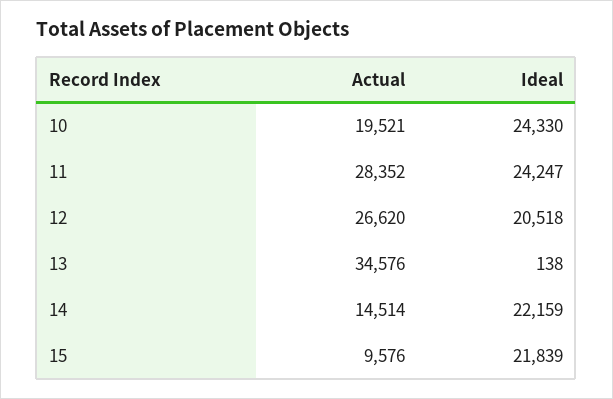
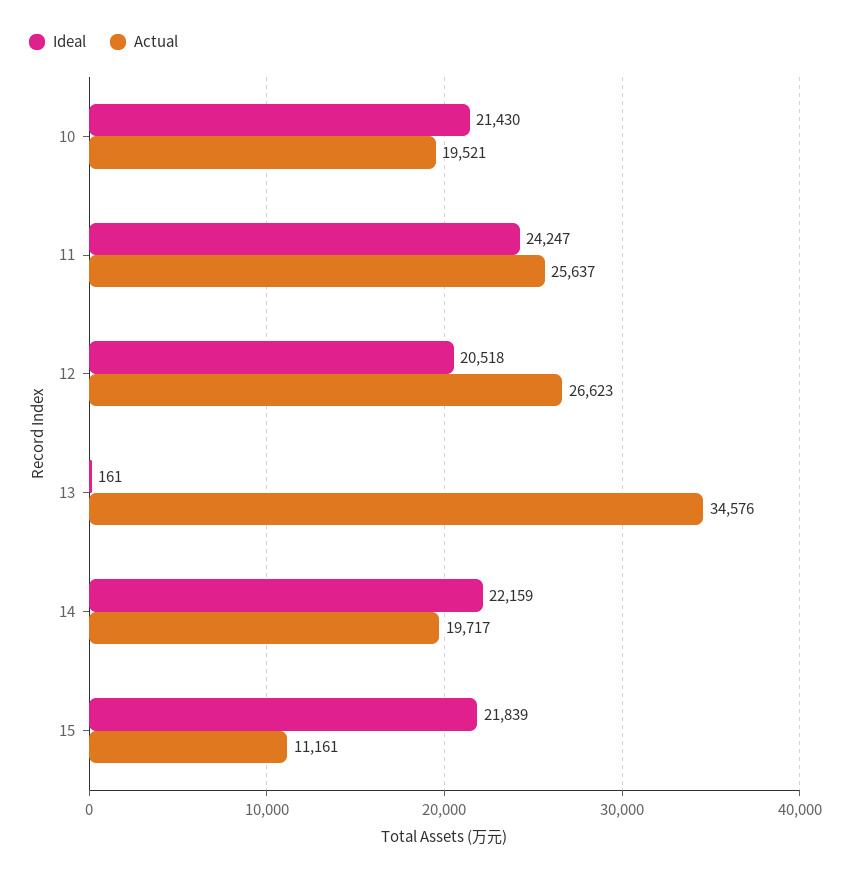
Ideal, 10: 24330 -> 21430
Actual, 11: 28352 -> 25637
Actual, 12: 26620 -> 26623
Ideal, 13: 138 -> 161
Actual, 14: 14514 -> 19717
Actual, 15: 9576 -> 11161

